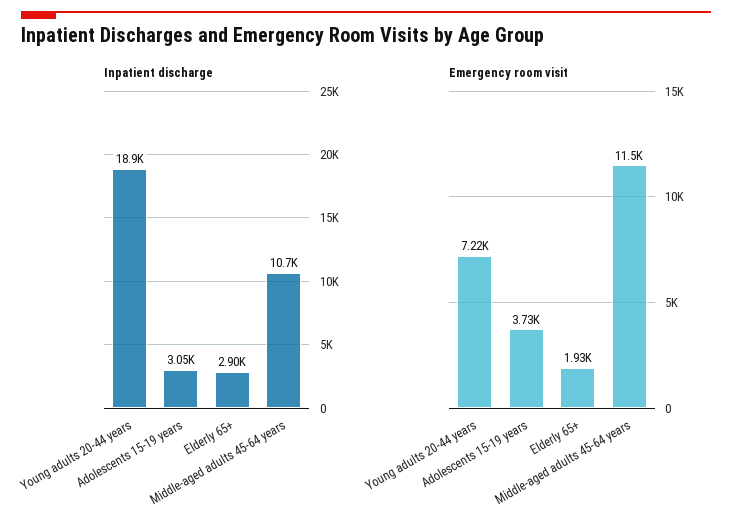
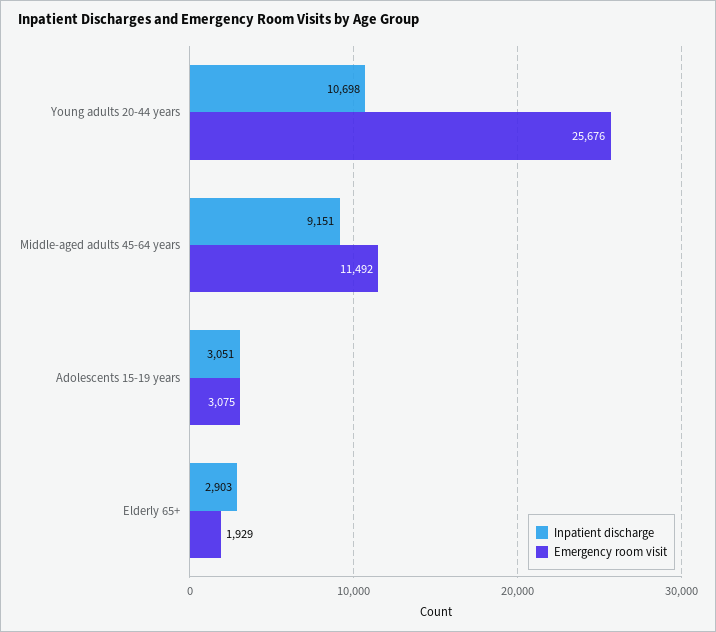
Inpatient discharge, Young adults 20-44 years: 18900 -> 10698
Inpatient discharge, Middle-aged adults 45-64 years: 10700 -> 9151
Emergency room visit, Young adults 20-44 years: 7220 -> 25676
Emergency room visit, Adolescents 15-19 years: 3730 -> 3075

